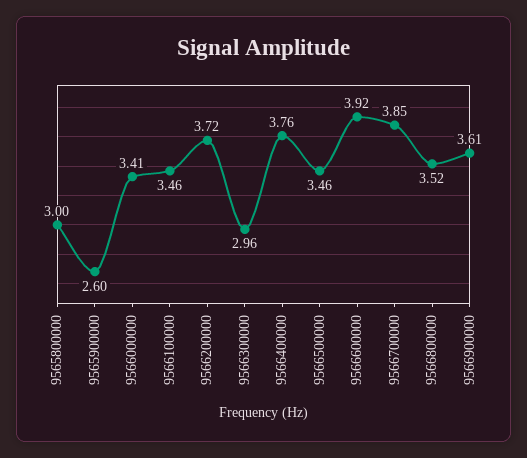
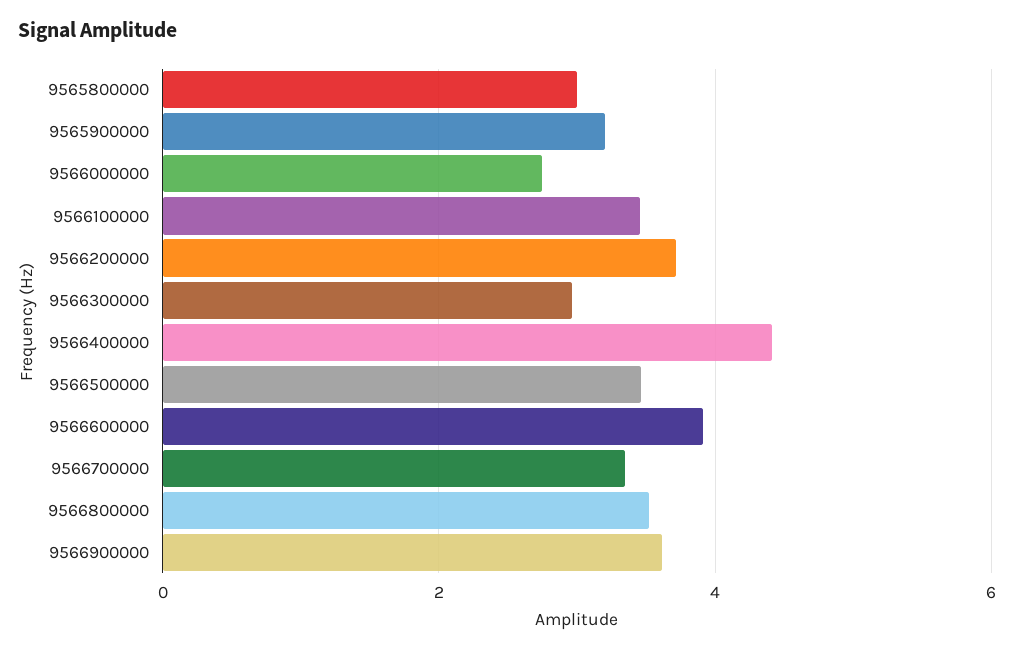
9565900000: 2.6 -> 3.2
9566000000: 3.41 -> 2.8
9566400000: 3.76 -> 4.4
9566700000: 3.85 -> 3.4

